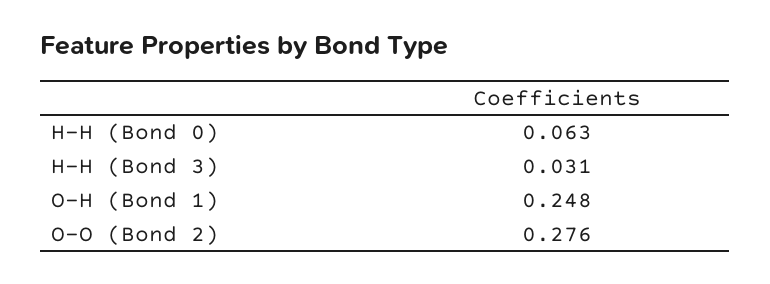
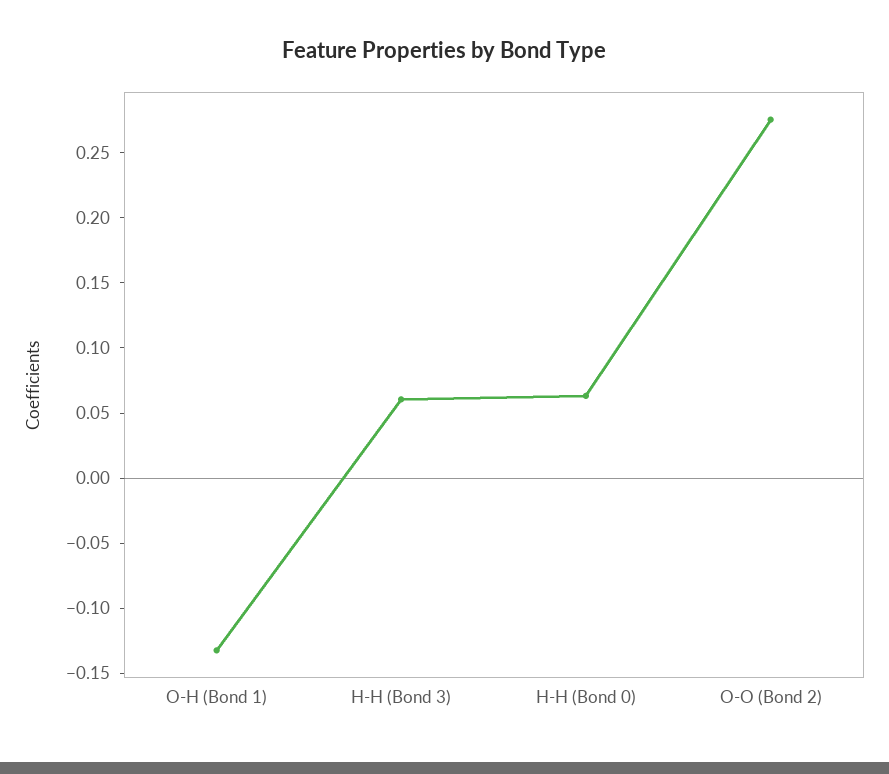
H-H (Bond 3): 0.031 -> 0.06
O-H (Bond 1): 0.248 -> -0.13

